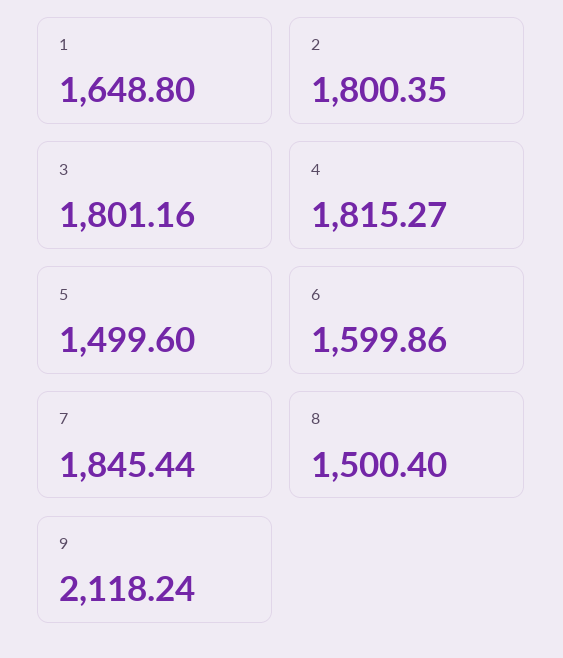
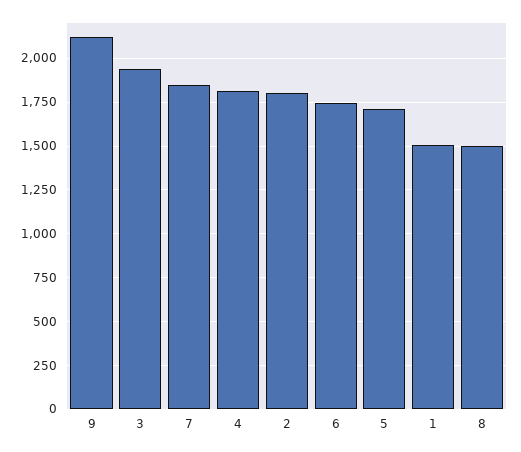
1: 1648.8 -> 1500
3: 1801.16 -> 1950
5: 1499.6 -> 1700
6: 1599.86 -> 1750

